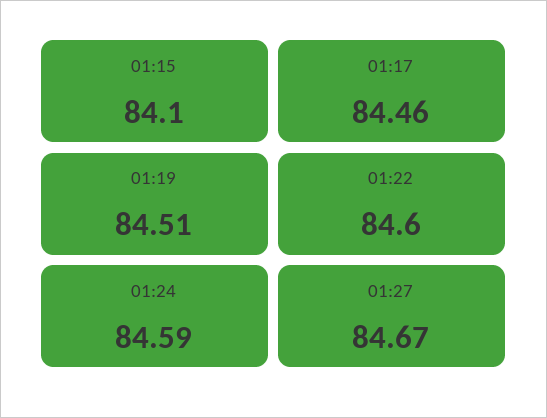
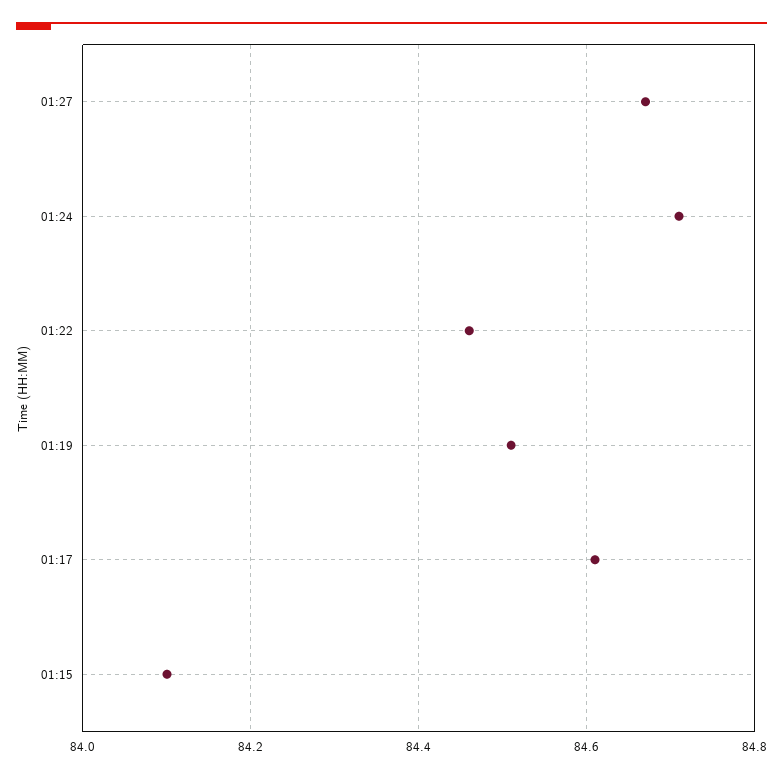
01:17: 84.46 -> 84.6
01:22: 84.6 -> 84.45
01:24: 84.59 -> 84.7

